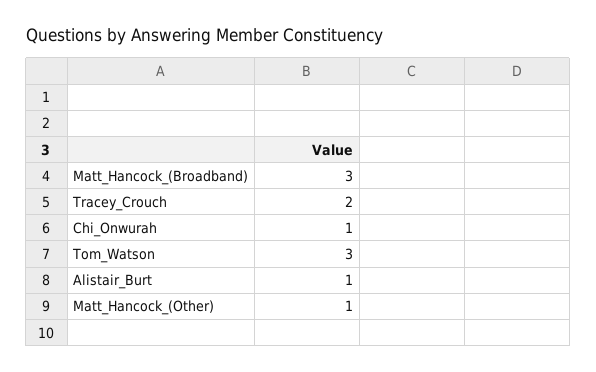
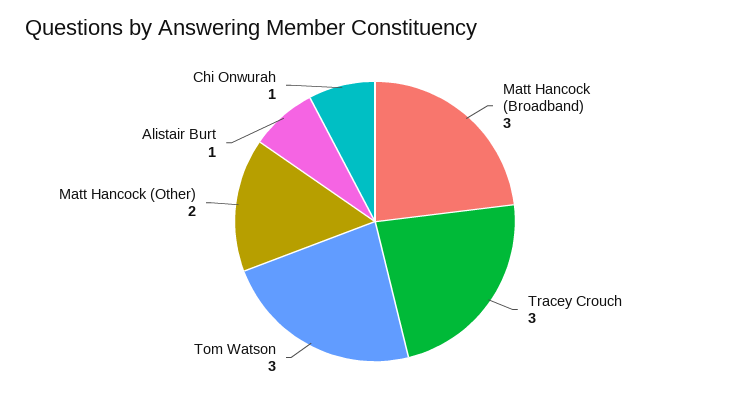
Tracey_Crouch: 2 -> 3
Matt_Hancock_(Other): 1 -> 2

